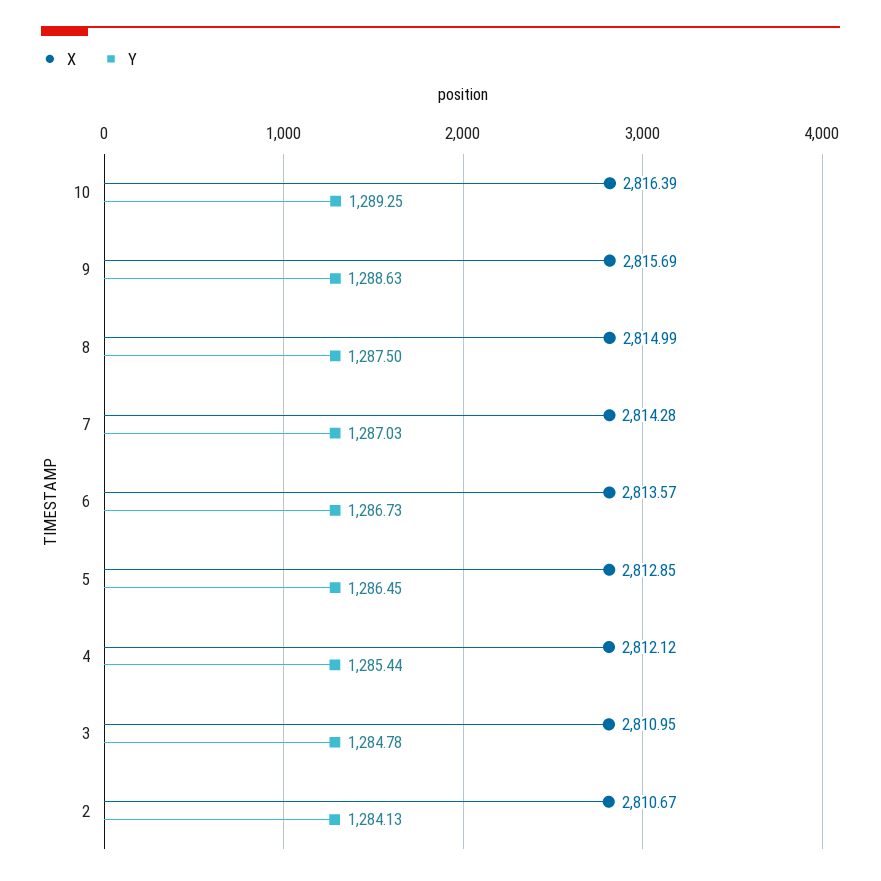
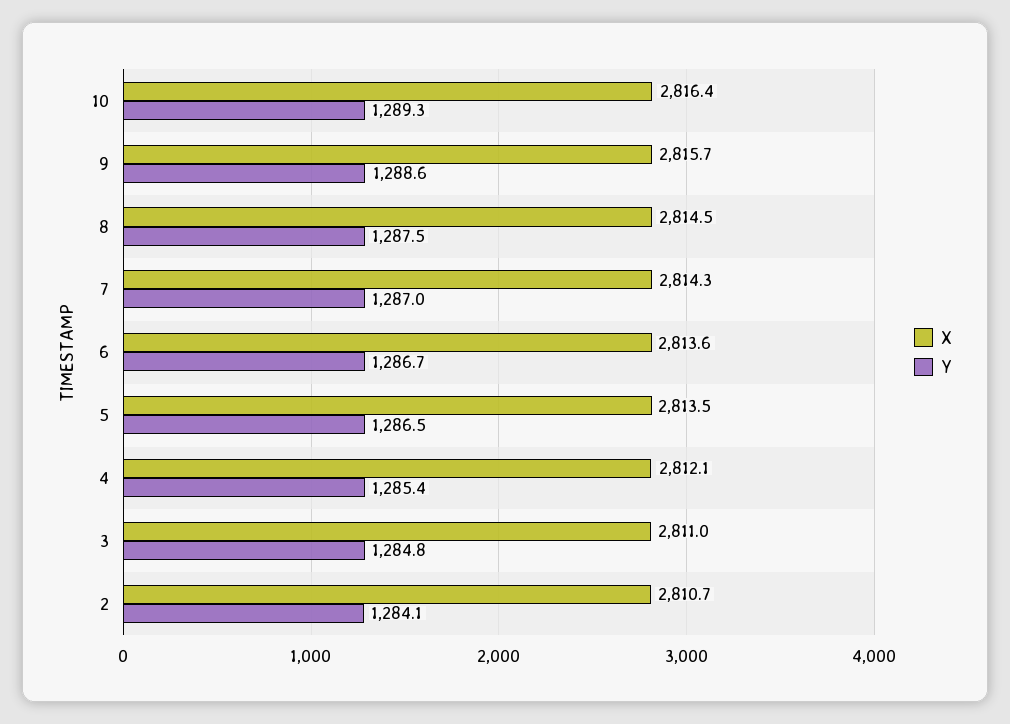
X, 8: 2814.99 -> 2814.5
X, 5: 2812.85 -> 2813.5

